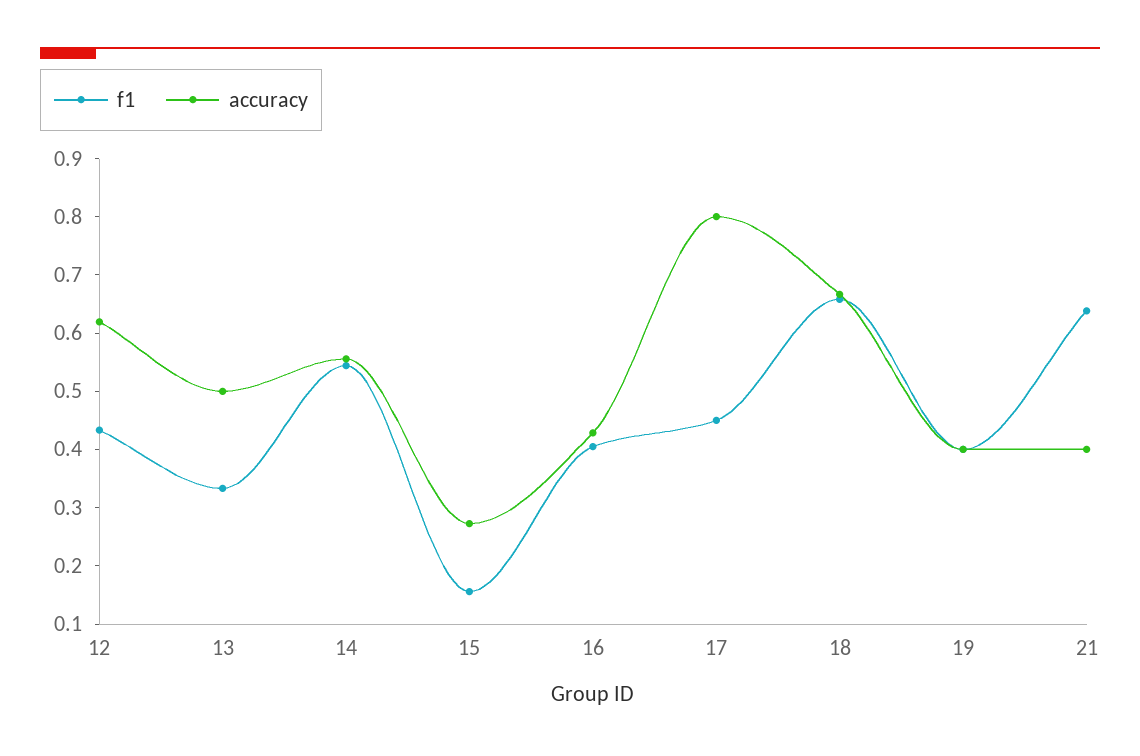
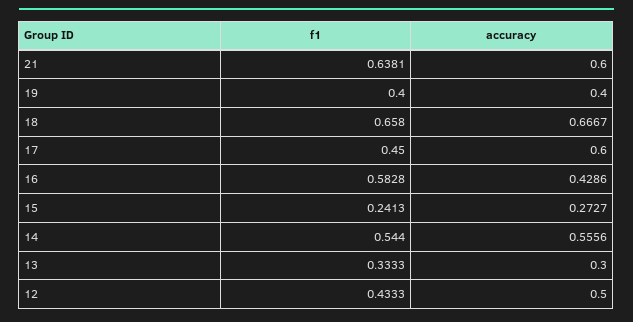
accuracy, 12: 0.62 -> 0.5
accuracy, 13: 0.5 -> 0.3
f1, 15: 0.16 -> 0.2413
f1, 16: 0.4 -> 0.5828
accuracy, 17: 0.8 -> 0.6
accuracy, 21: 0.4 -> 0.6

